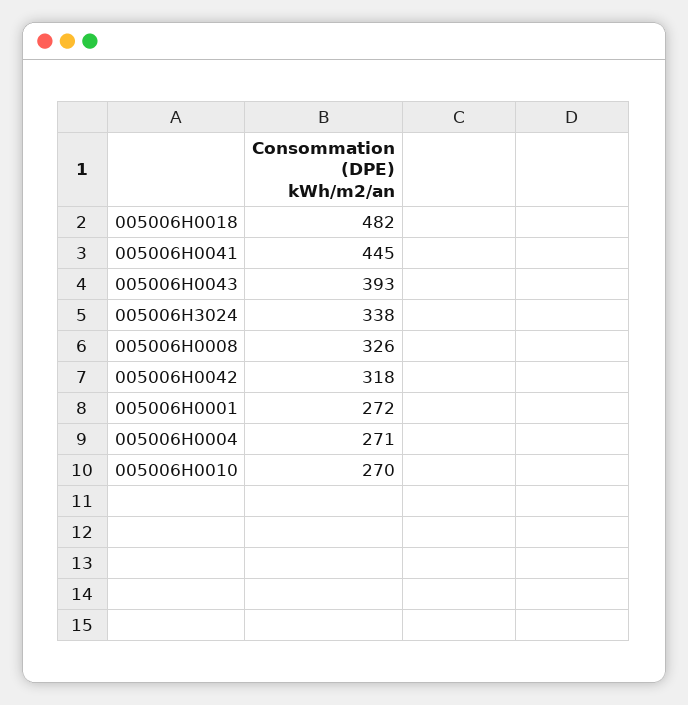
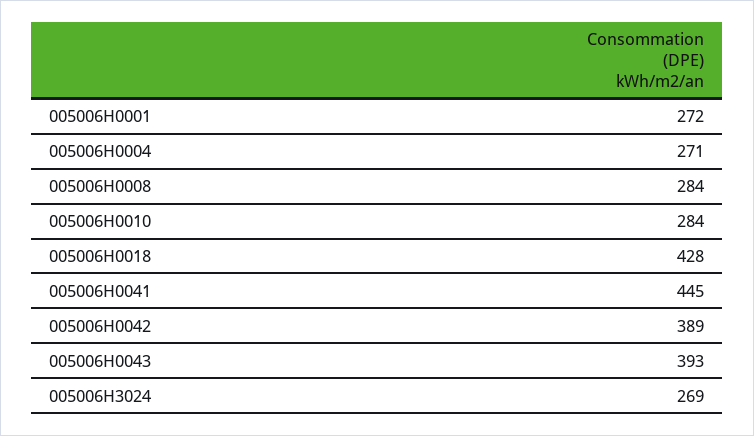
005006H0018: 482 -> 428
005006H3024: 338 -> 269
005006H0008: 326 -> 284
005006H0042: 318 -> 389
005006H0010: 270 -> 284

